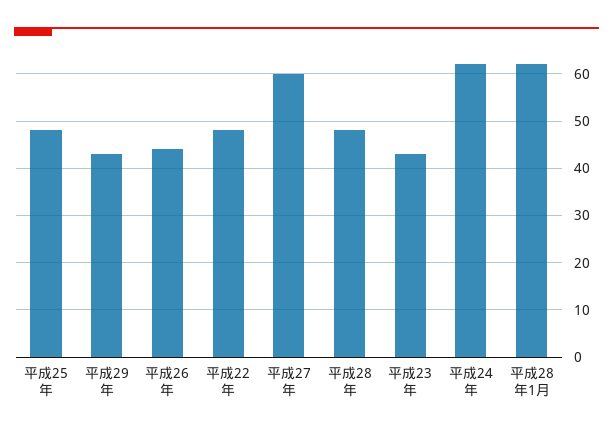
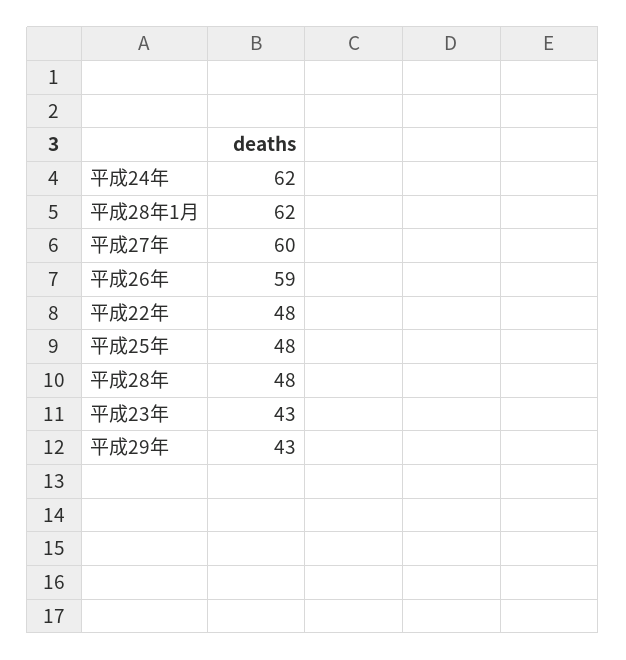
平成26年: 45 -> 59

